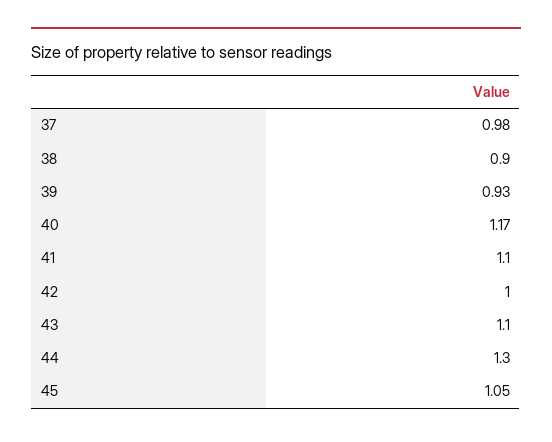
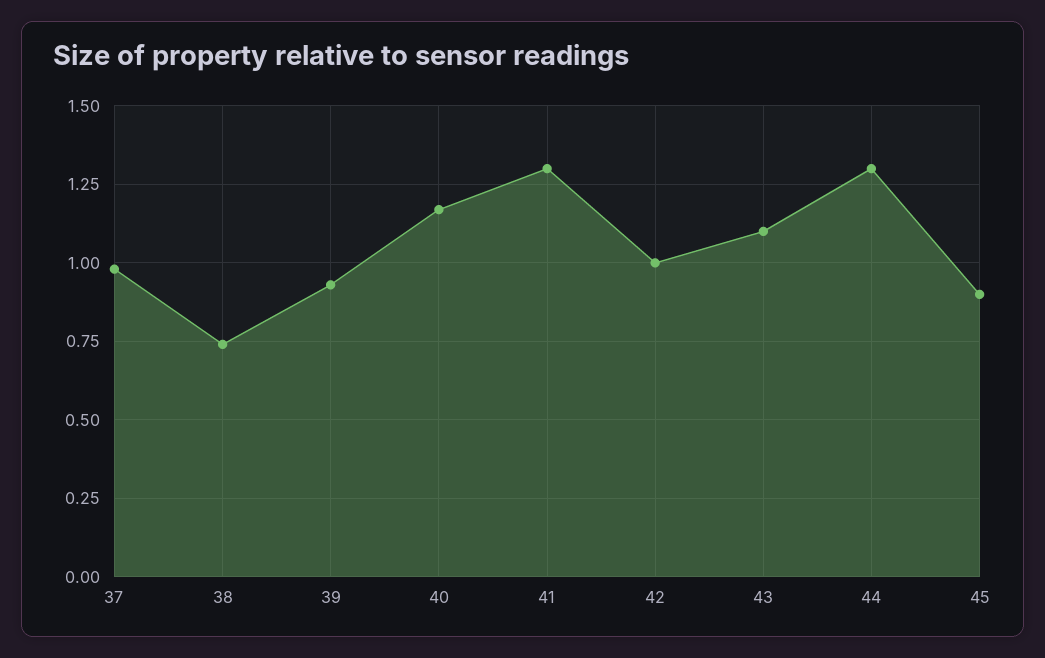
38: 0.9 -> 0.75
41: 1.1 -> 1.3
45: 1.05 -> 0.9

